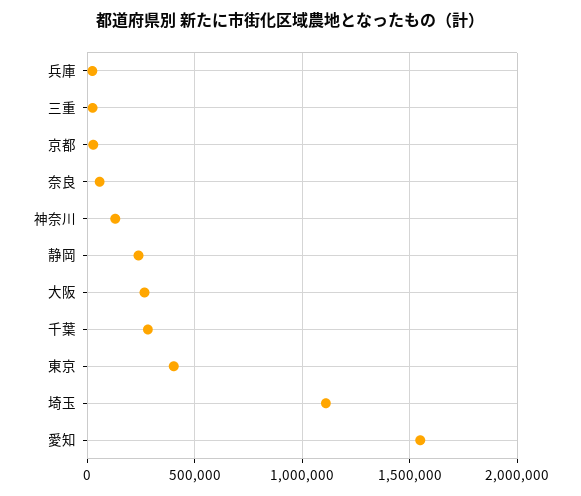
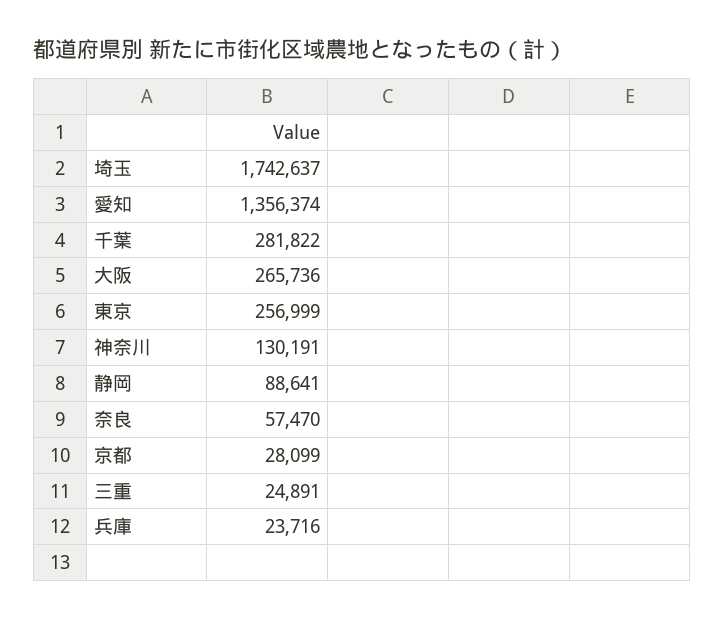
静岡: 250000 -> 88641
東京: 400000 -> 256999
埼玉: 1100000 -> 1742637
愛知: 1550000 -> 1356374

